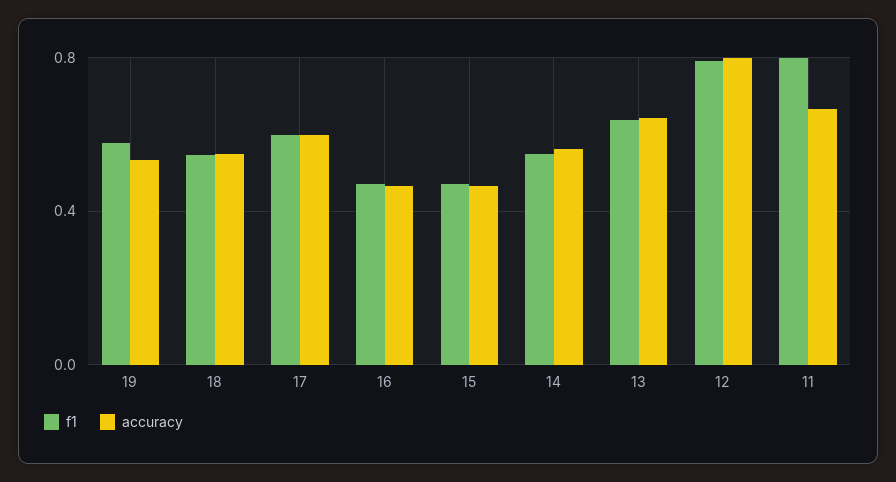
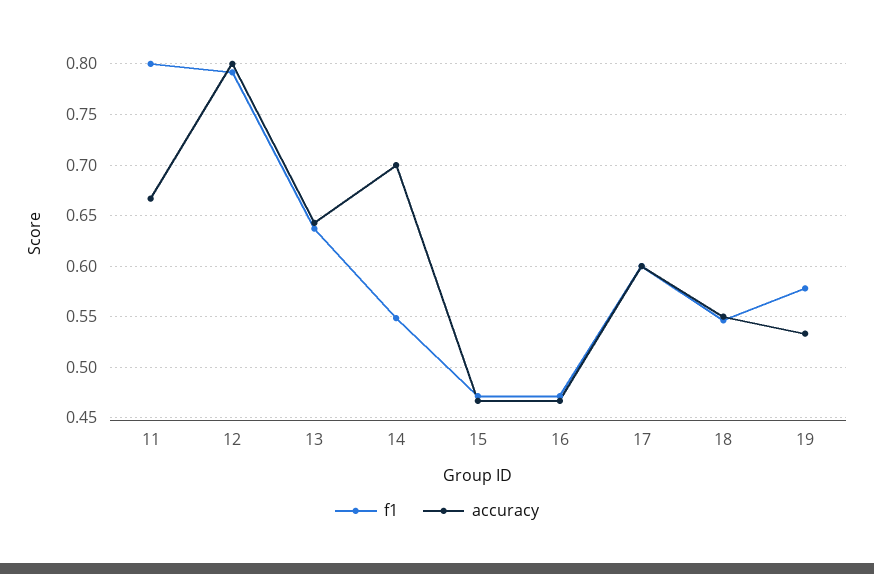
accuracy, 14: 0.55 -> 0.7

